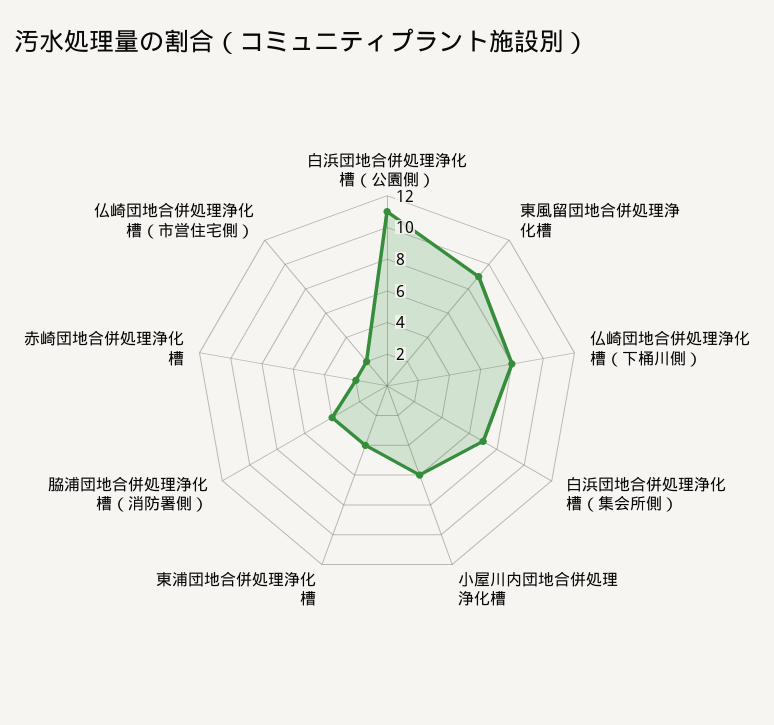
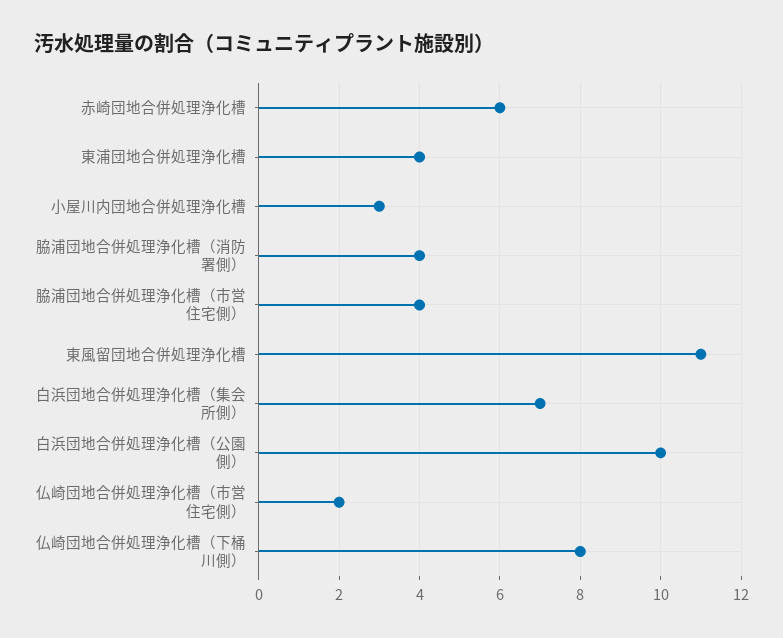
白浜団地合併処理浄化槽（公園側）: 11 -> 10
東風留団地合併処理浄化槽: 9 -> 11
小屋川内団地合併処理浄化槽: 6 -> 3
赤崎団地合併処理浄化槽: 2 -> 6
脇浦団地合併処理浄化槽（市営住宅側）: none -> 4

